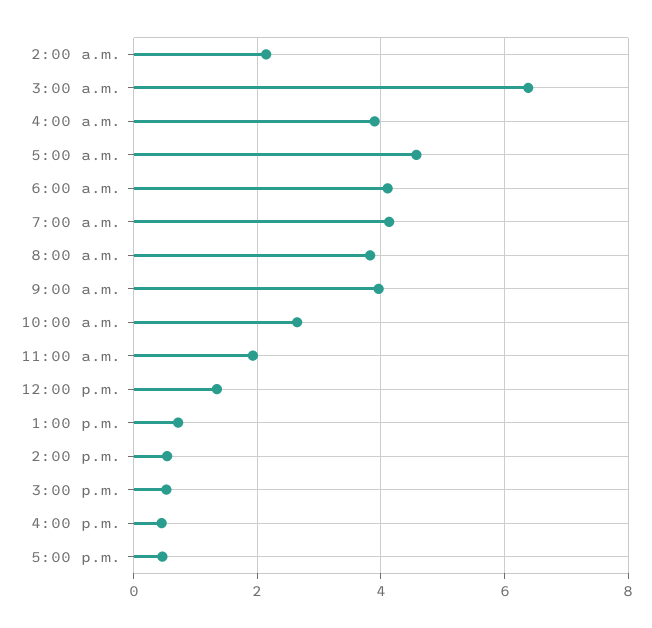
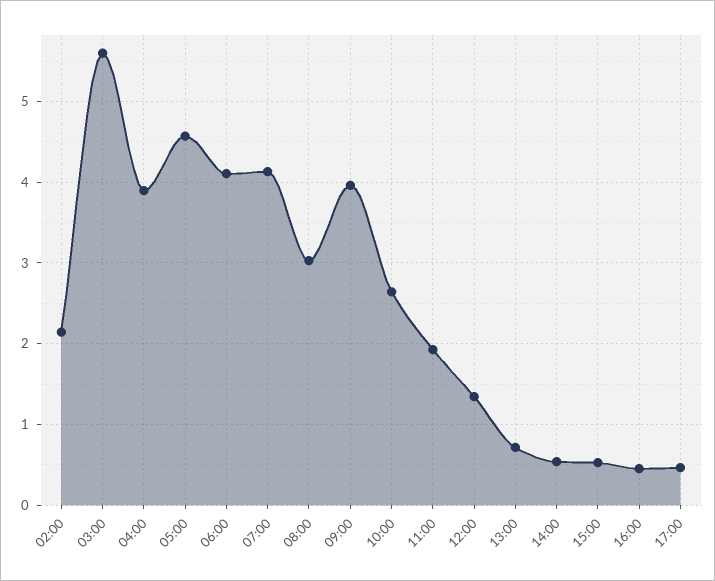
3:00 a.m.: 6.4 -> 5.6
8:00 a.m.: 3.8 -> 3

